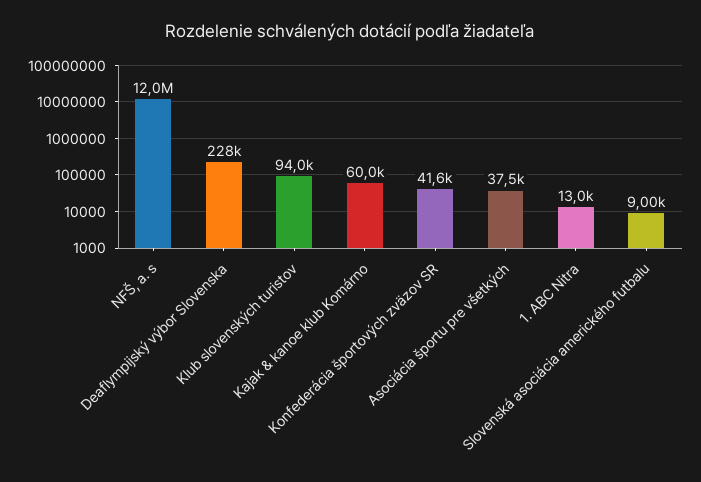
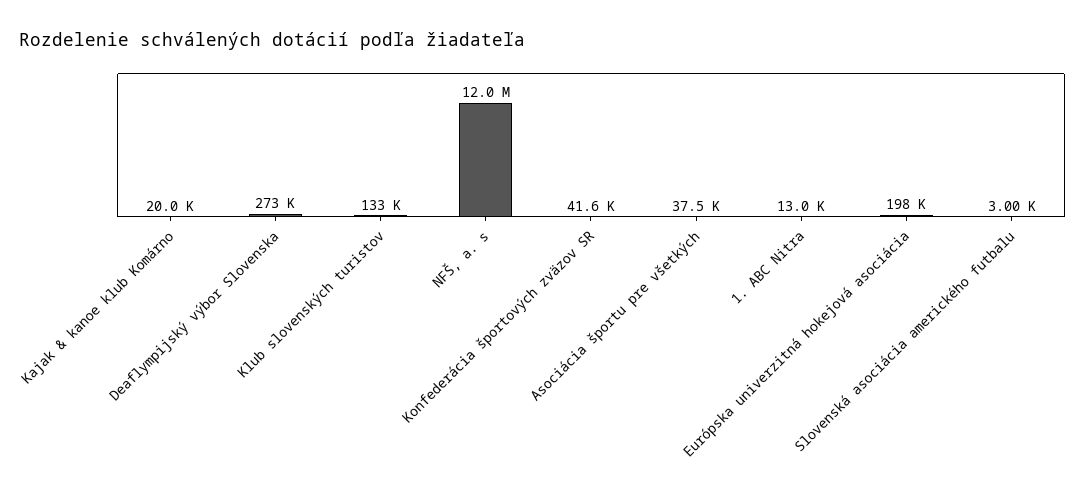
Deaflympijský výbor Slovenska: 228000 -> 273000
Klub slovenských turistov: 94000 -> 133000
Kajak & kanoe klub Komárno: 60000 -> 20000
Slovenská asociácia amerického futbalu: 9000 -> 3000
Európska univerzitná hokejová asociácia: none -> 198000

